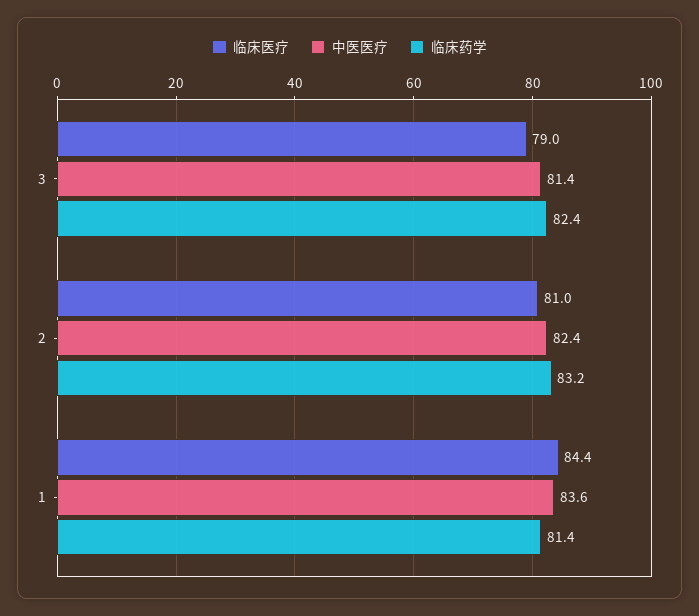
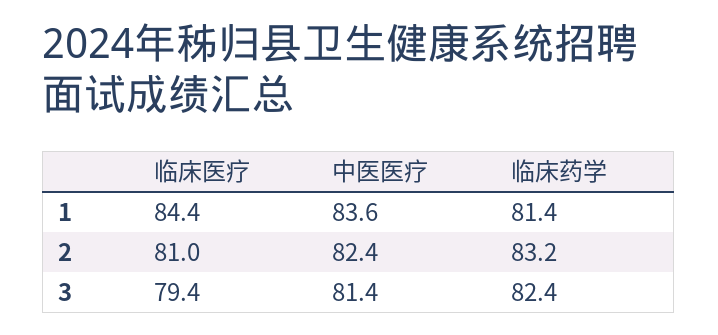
临床医疗, 3: 79 -> 79.4

